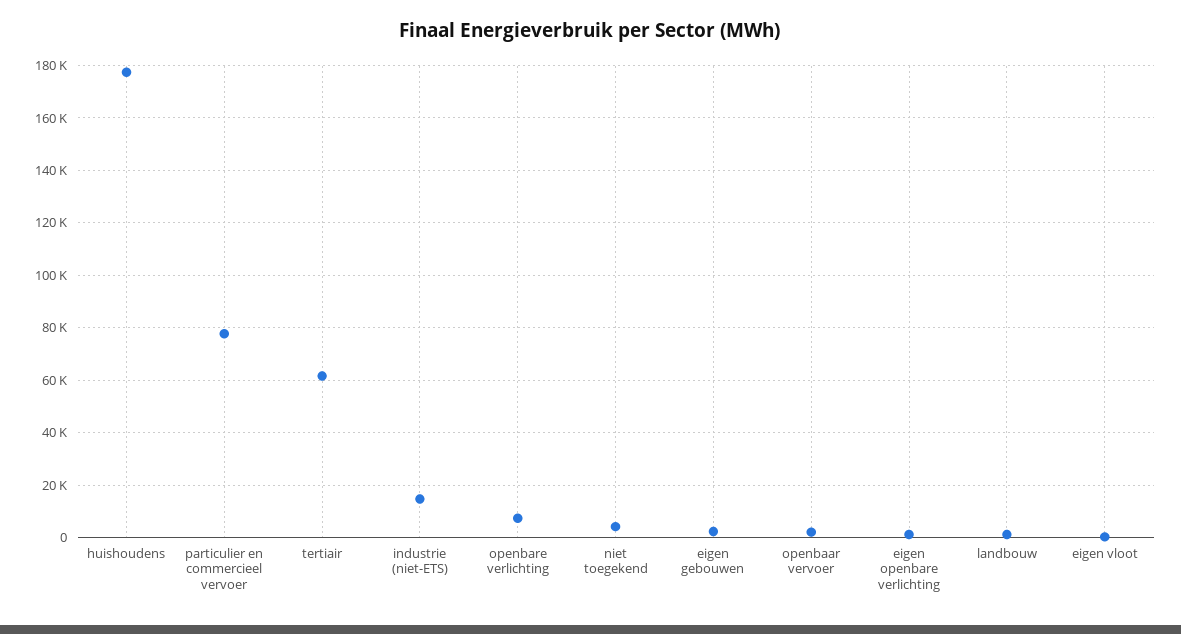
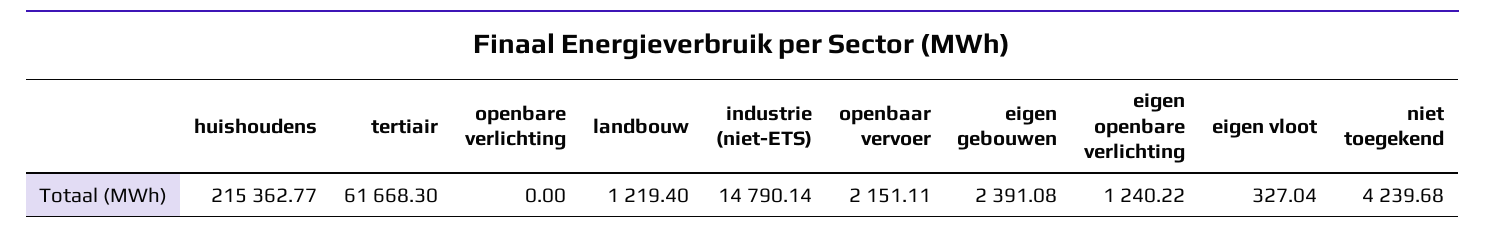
huishoudens: 177500 -> 215362.77
particulier en commercieel vervoer: 77500 -> none
openbare verlichting: 7500 -> 0

